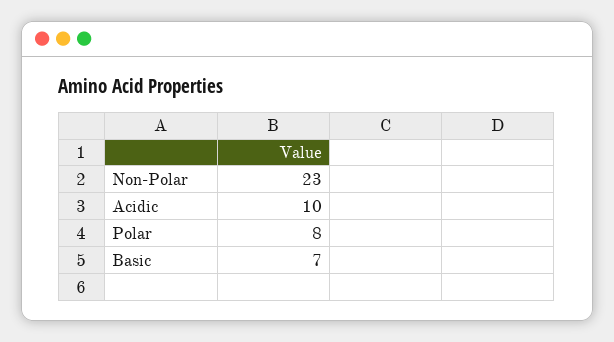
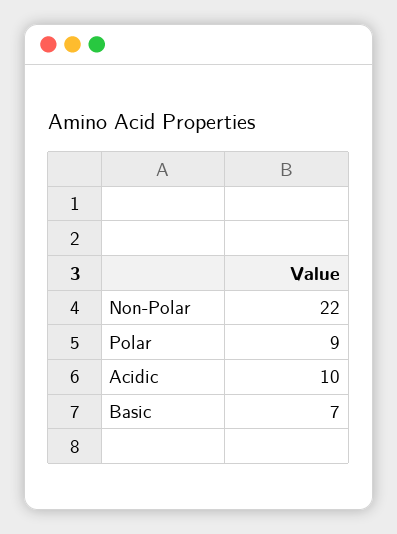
Non-Polar: 23 -> 22
Polar: 8 -> 9

